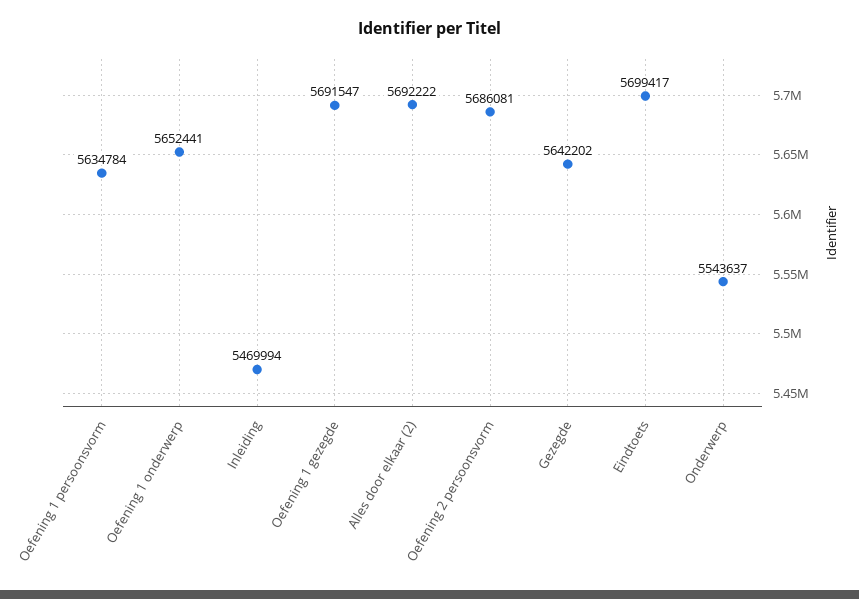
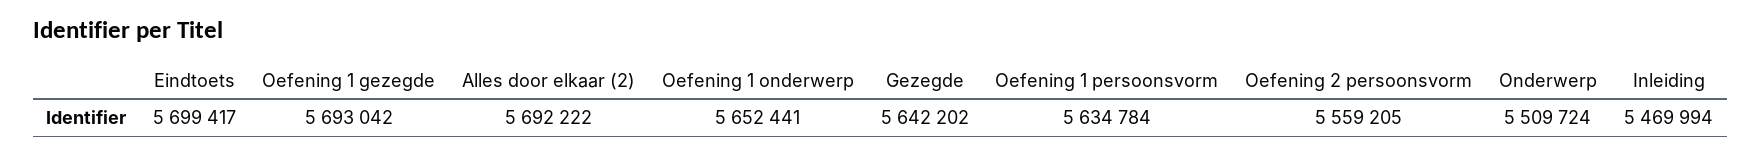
Oefening 1 gezegde: 5691547 -> 5693042
Oefening 2 persoonsvorm: 5686081 -> 5559205
Onderwerp: 5543637 -> 5509724

